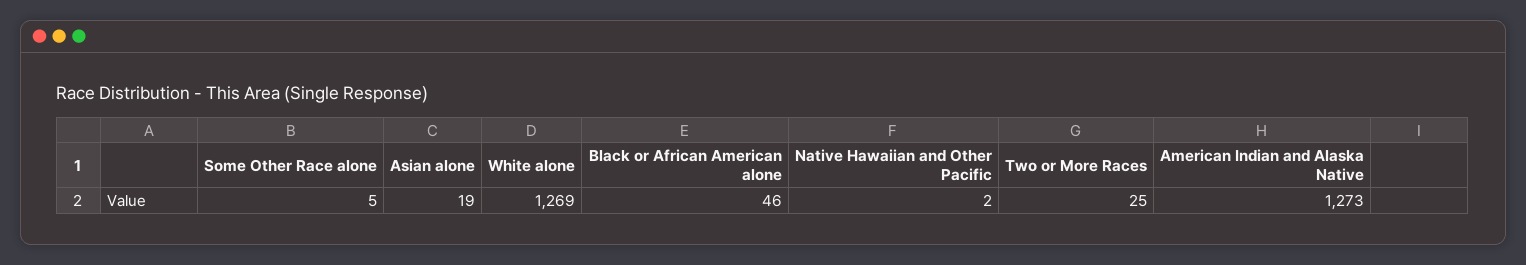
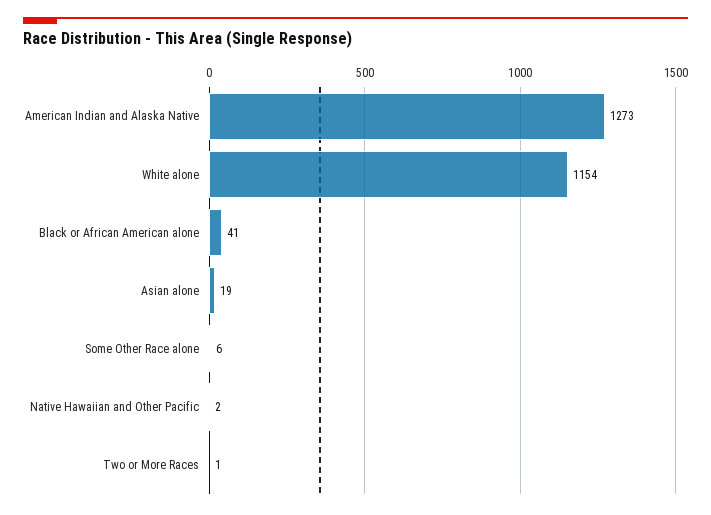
Some Other Race alone: 5 -> 6
White alone: 1269 -> 1154
Black or African American alone: 46 -> 41
Two or More Races: 25 -> 1

